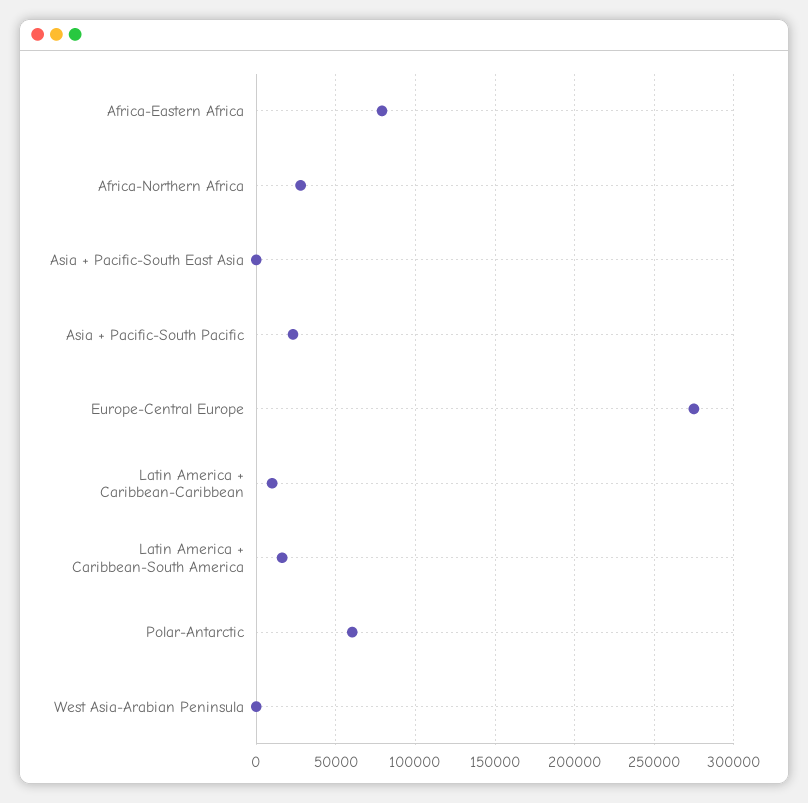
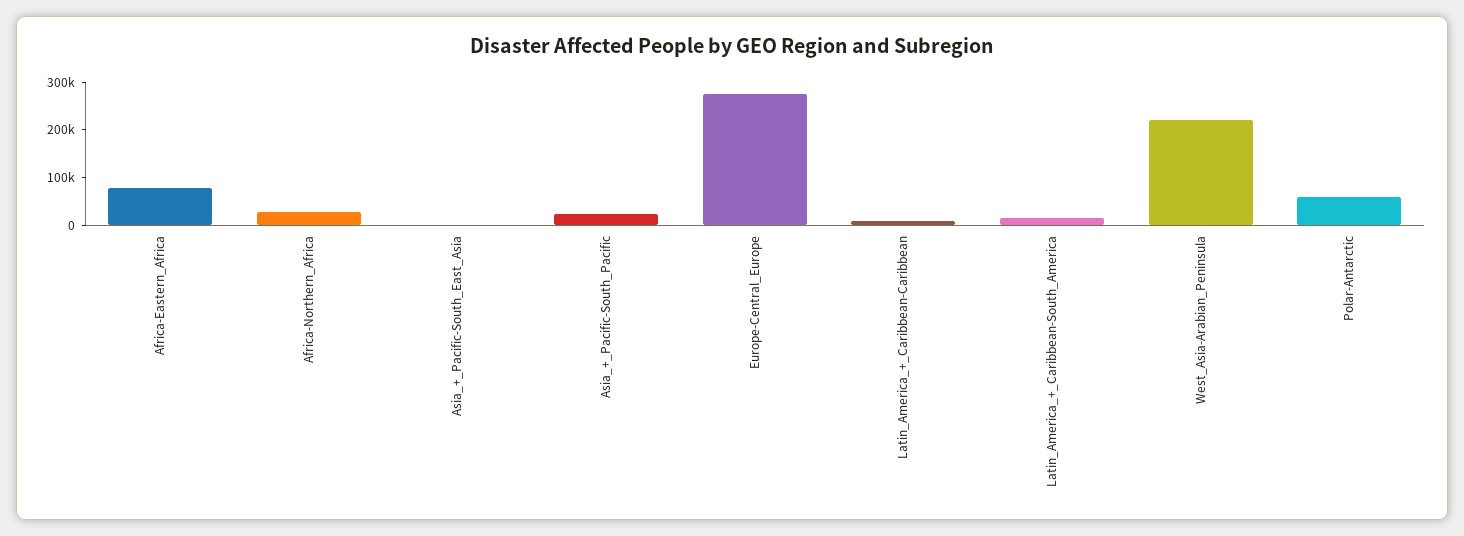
West Asia-Arabian Peninsula: 0 -> 220000

